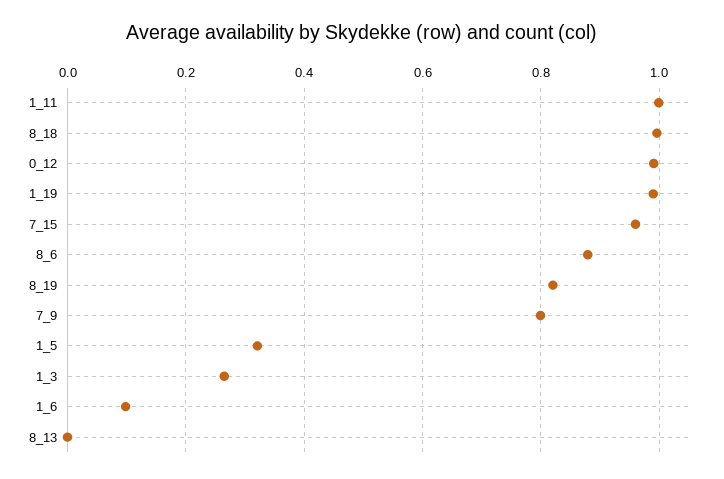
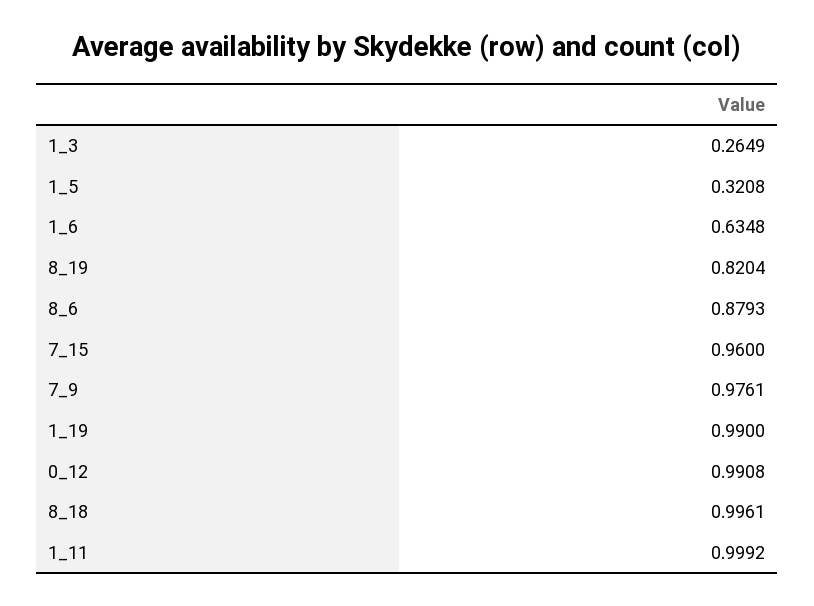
7_9: 0.8 -> 0.9761
1_6: 0.1 -> 0.6348
8_13: 0 -> none

